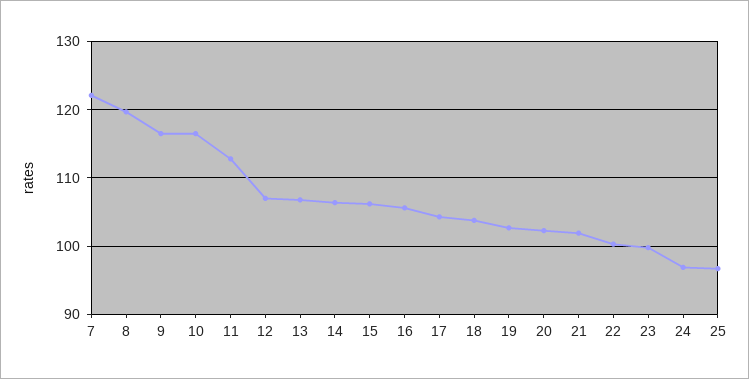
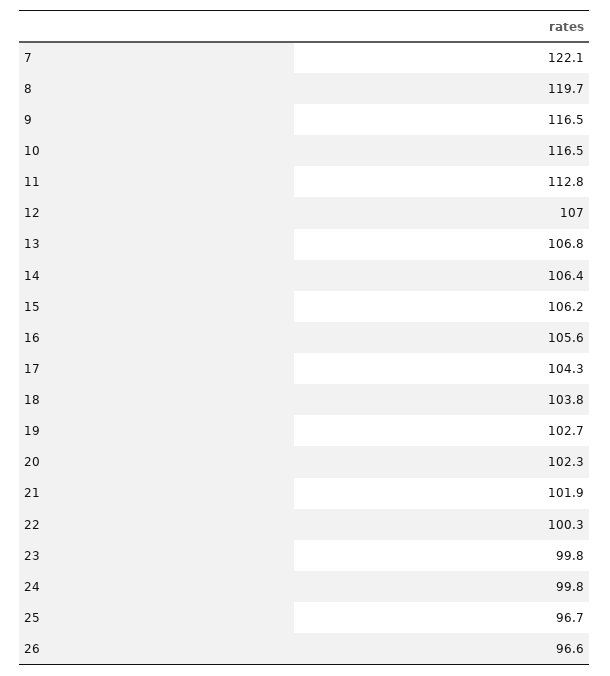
24: 97 -> 99.8
26: none -> 96.6

